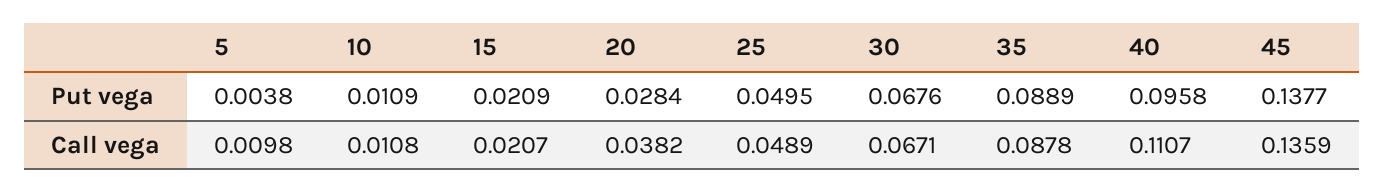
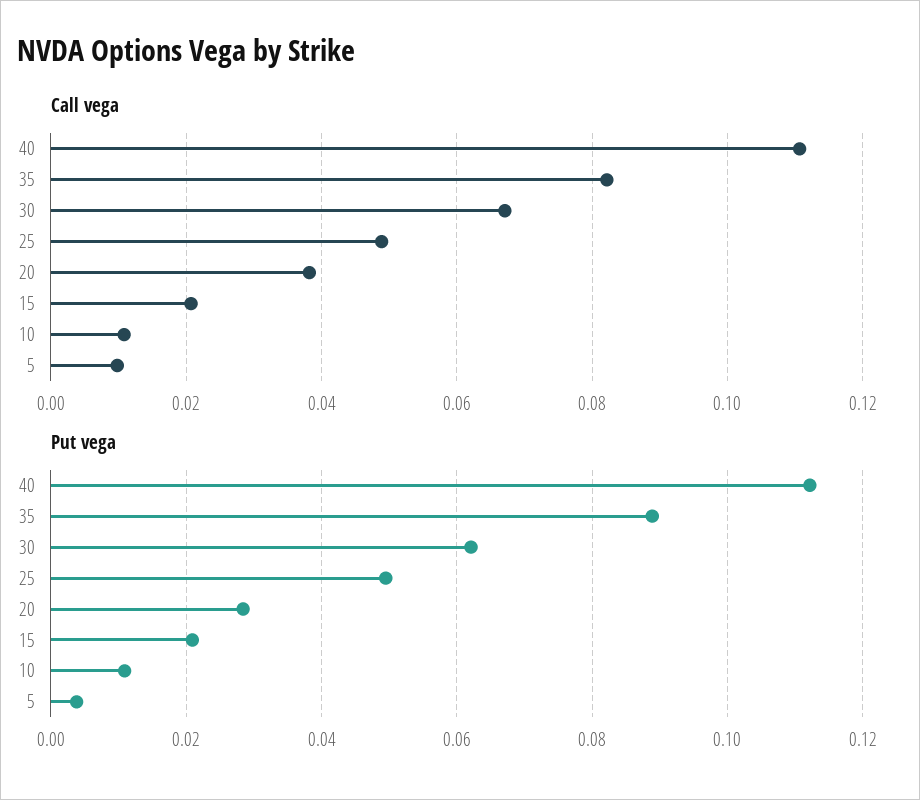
Put vega, 30: 0.0676 -> 0.062
Put vega, 40: 0.0958 -> 0.112
Put vega, 45: 0.1377 -> none
Call vega, 35: 0.0878 -> 0.082
Call vega, 45: 0.1359 -> none

